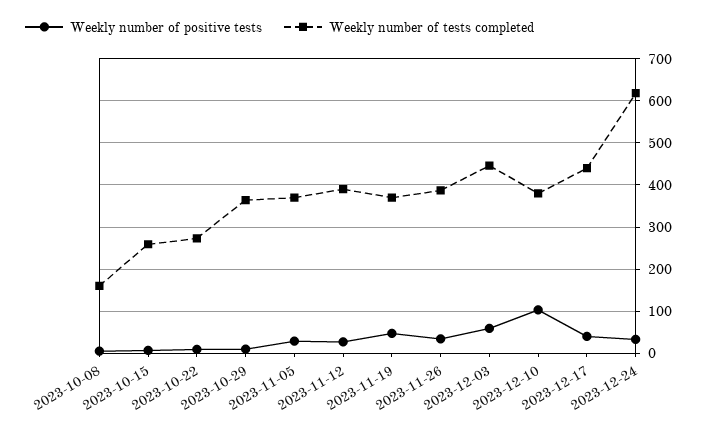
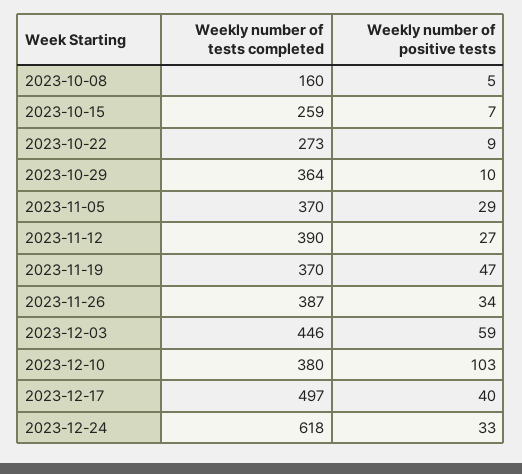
Weekly number of tests completed, 2023-12-17: 440 -> 497

